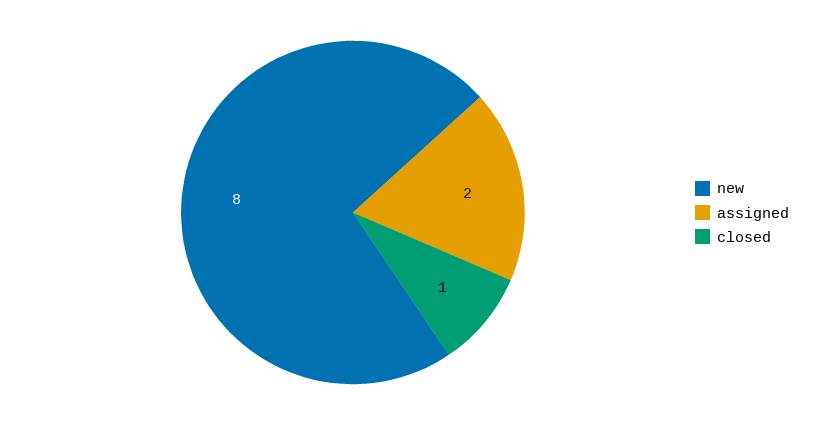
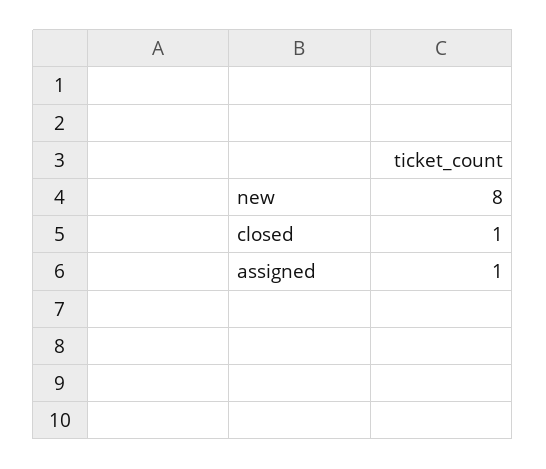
assigned: 2 -> 1

